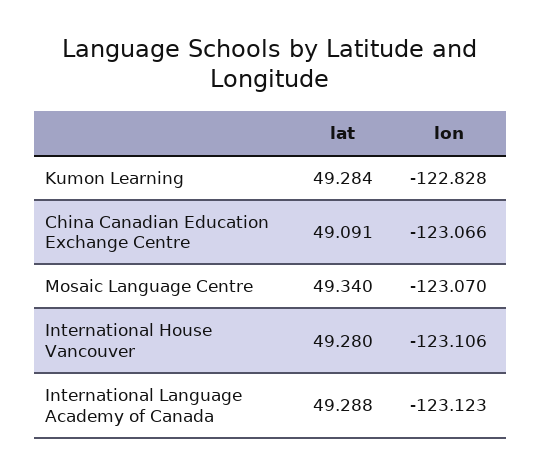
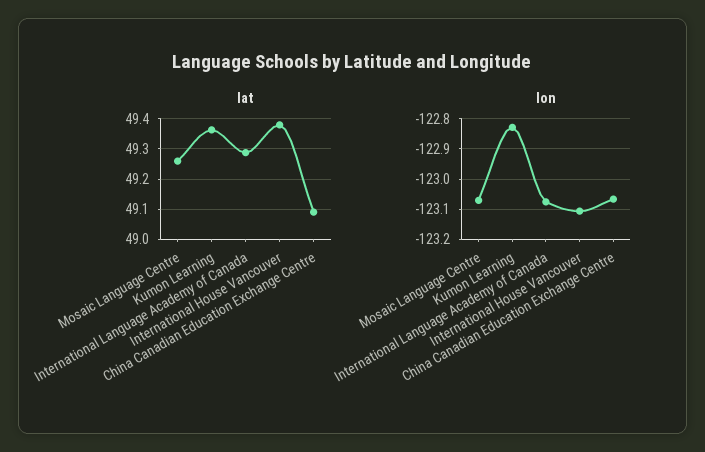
lat, Kumon Learning: 49.284 -> 49.36
lat, Mosaic Language Centre: 49.34 -> 49.26
lat, International House Vancouver: 49.28 -> 49.38
lon, International Language Academy of Canada: -123.123 -> -123.08

